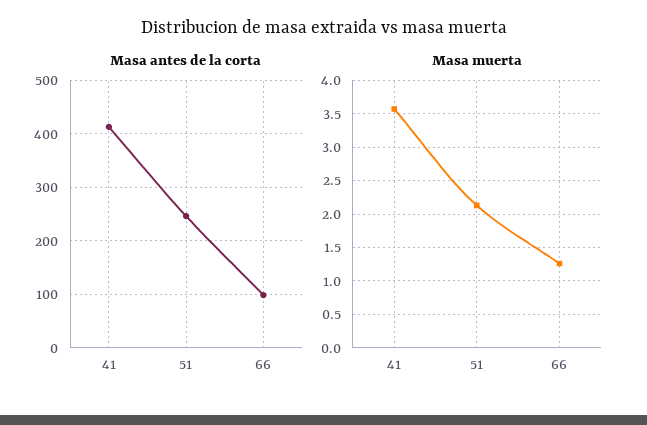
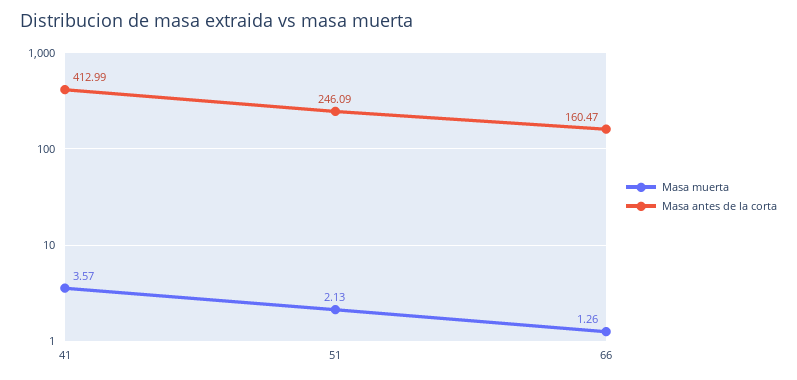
Masa antes de la corta, 66: 100 -> 160.47

